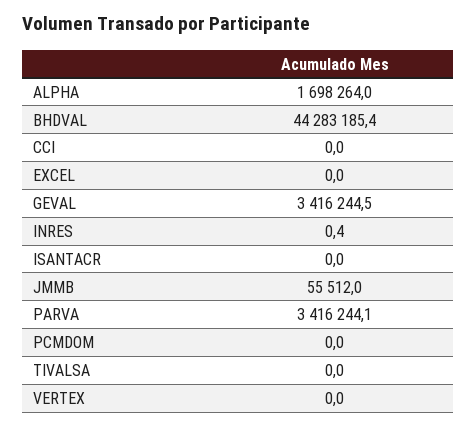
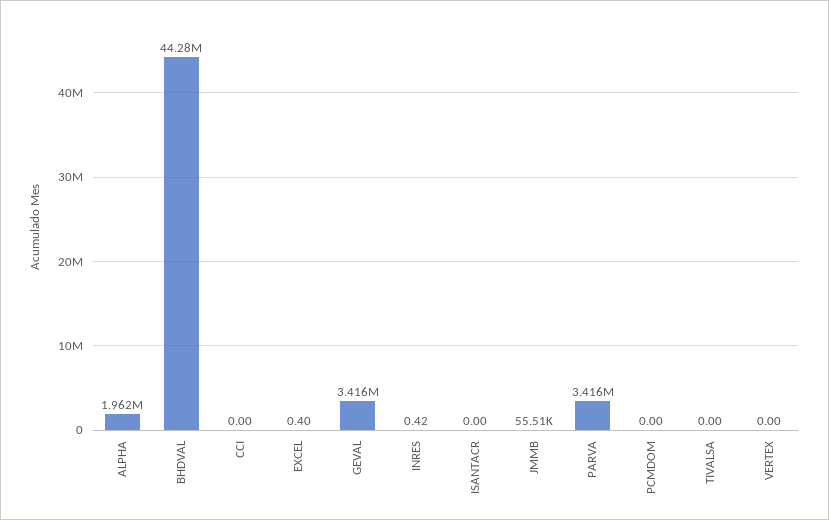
ALPHA: 1698264 -> 1962000
EXCEL: 0 -> 0.4

